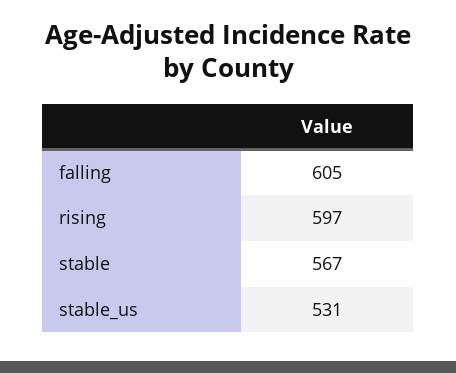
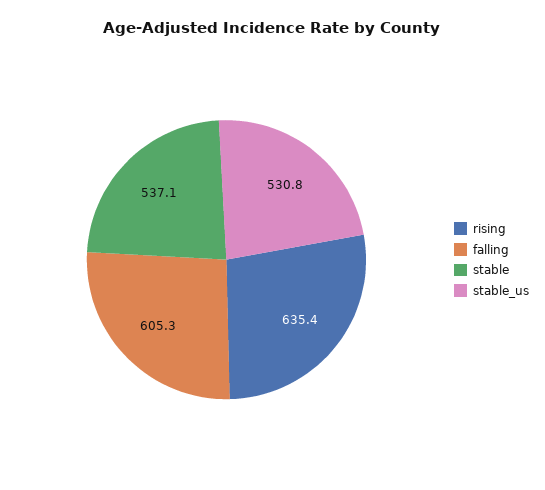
rising: 597 -> 635.4
stable: 567 -> 537.1

